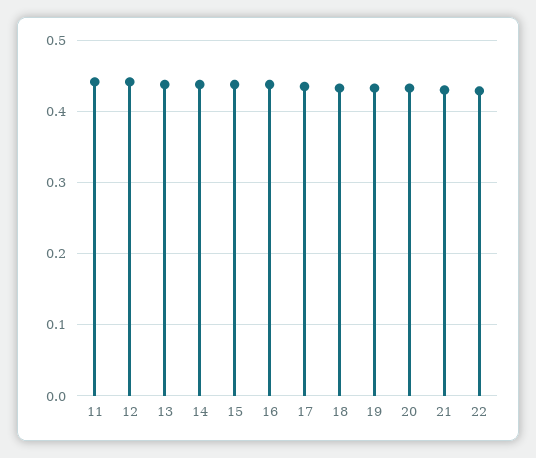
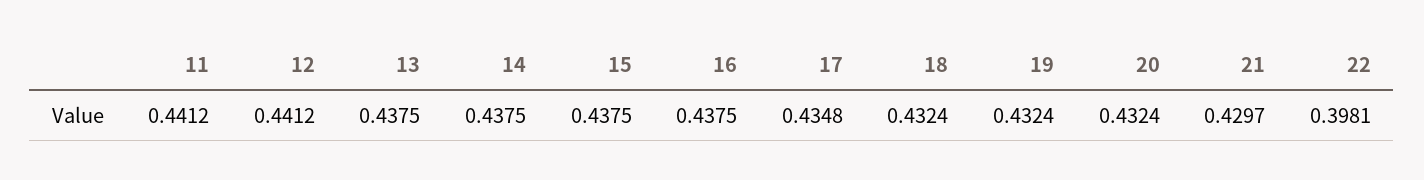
22: 0.43 -> 0.3981

